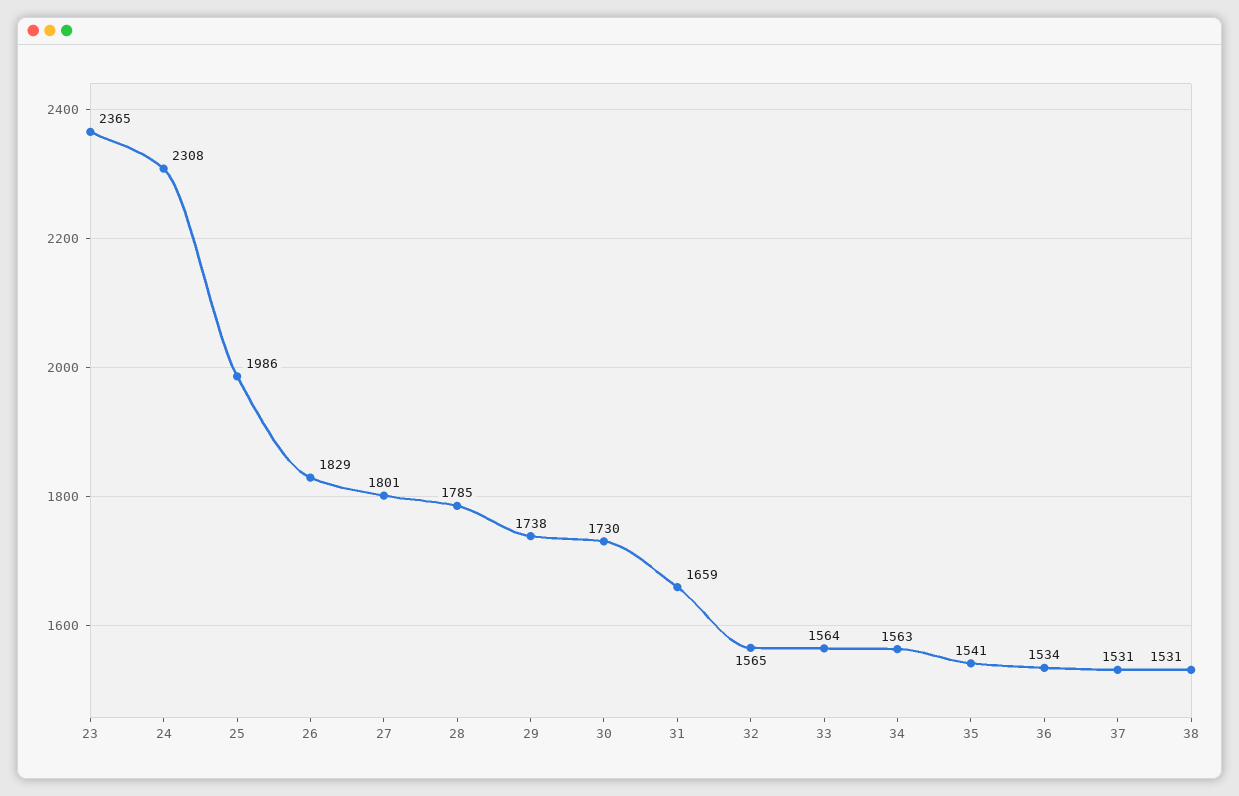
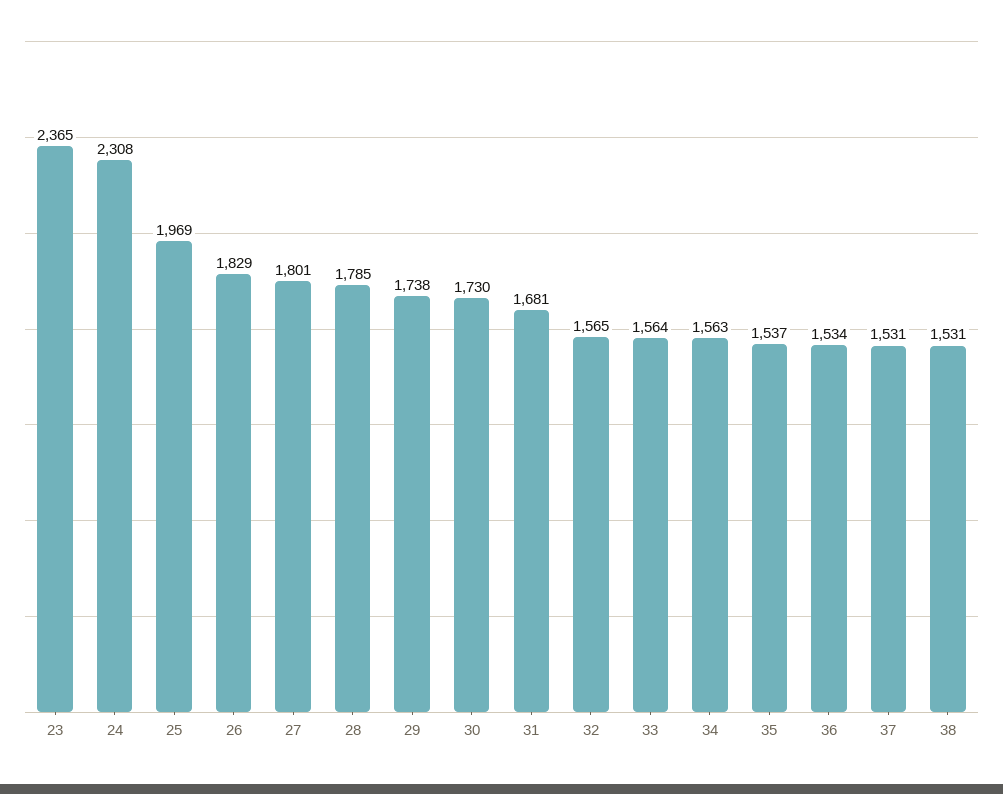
25: 1986 -> 1969
31: 1659 -> 1681
35: 1541 -> 1537

